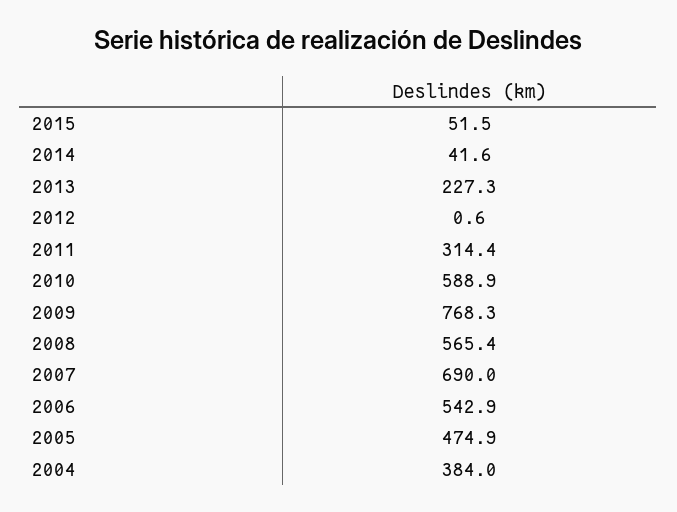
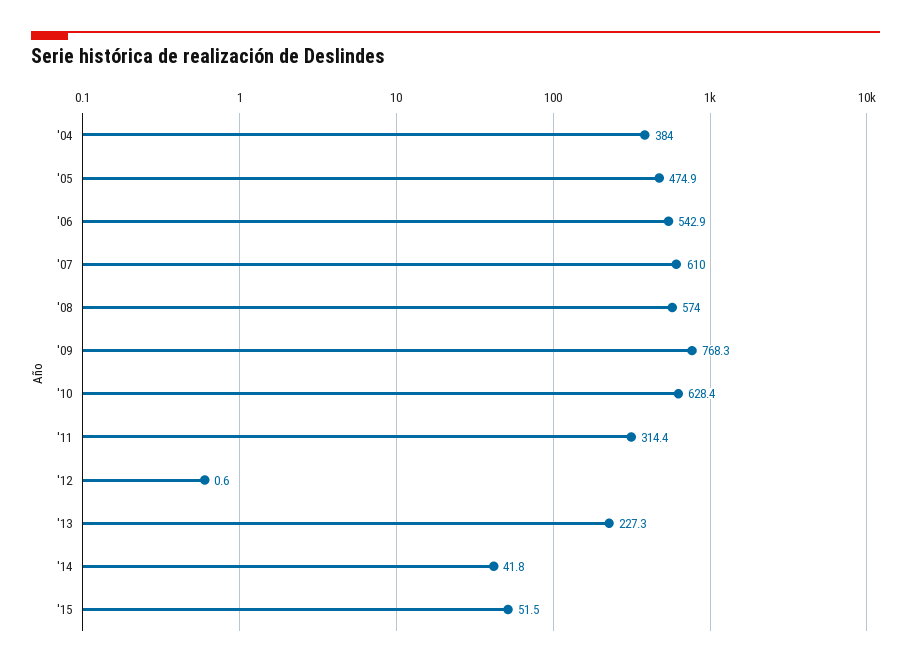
2014: 41.6 -> 41.8
2010: 588.9 -> 628.4
2008: 565.4 -> 574
2007: 690 -> 610

